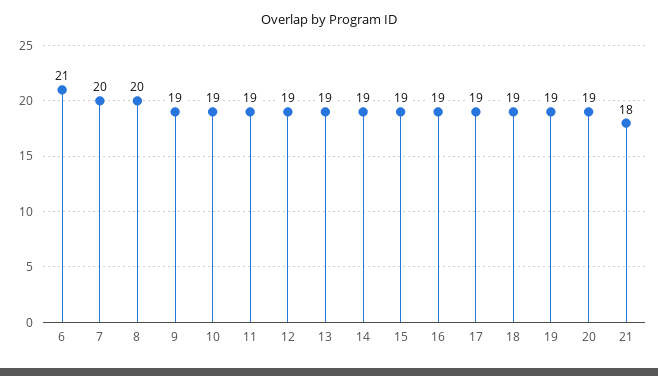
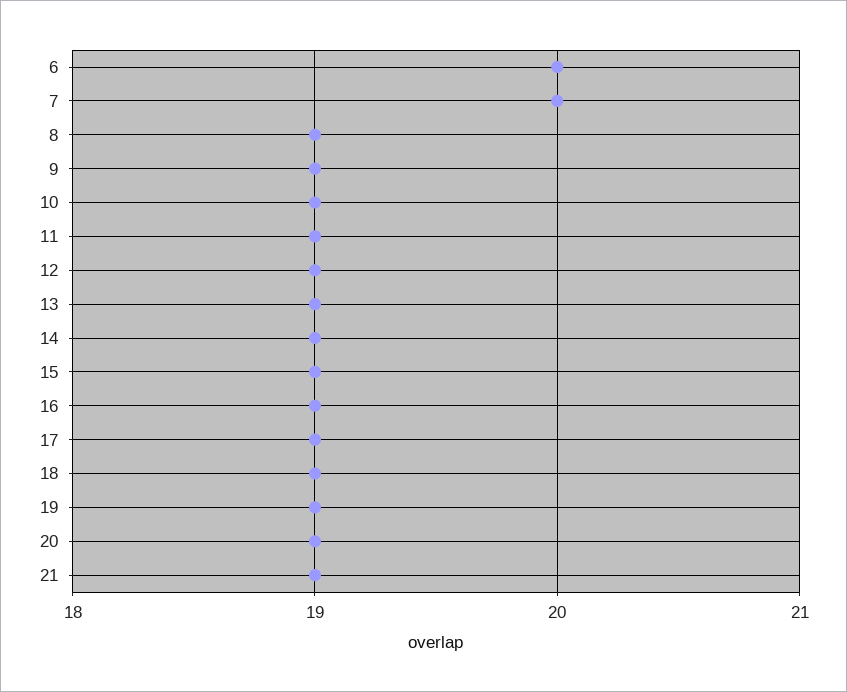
6: 21 -> 20
8: 20 -> 19
21: 18 -> 19

